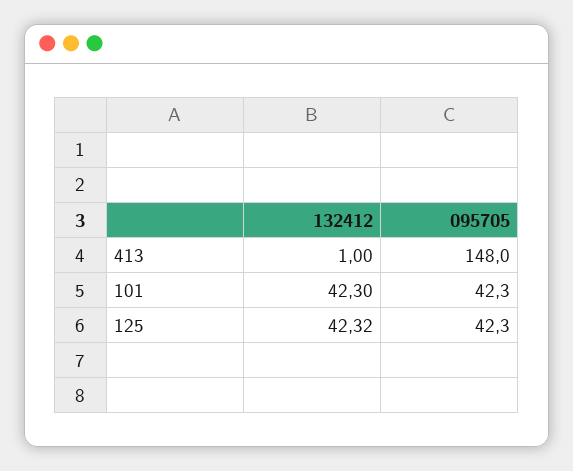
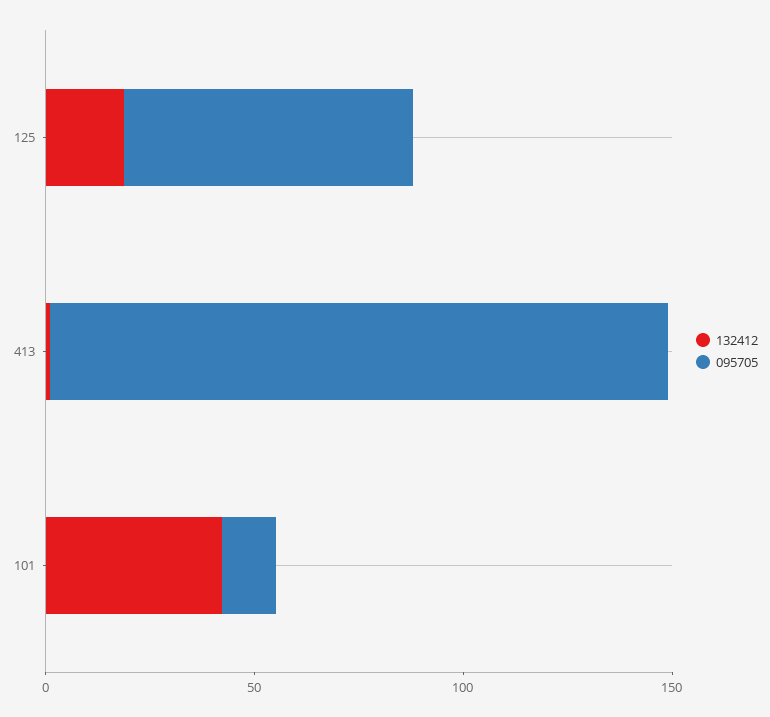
095705, 101: 42.3 -> 10
132412, 125: 42.32 -> 20
095705, 125: 42.3 -> 70

